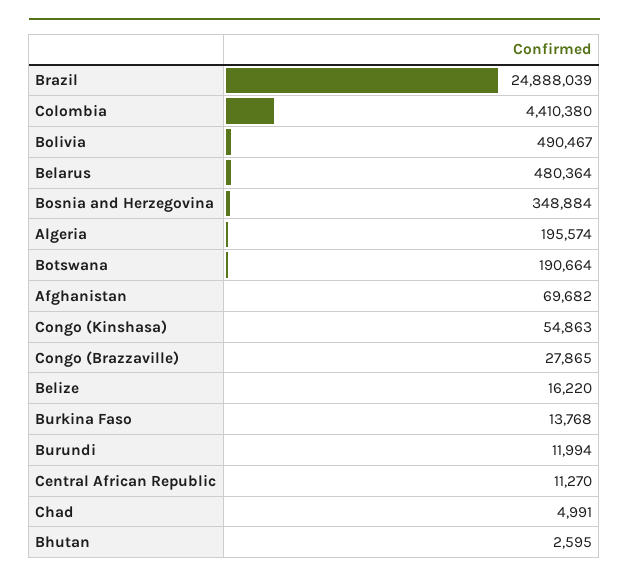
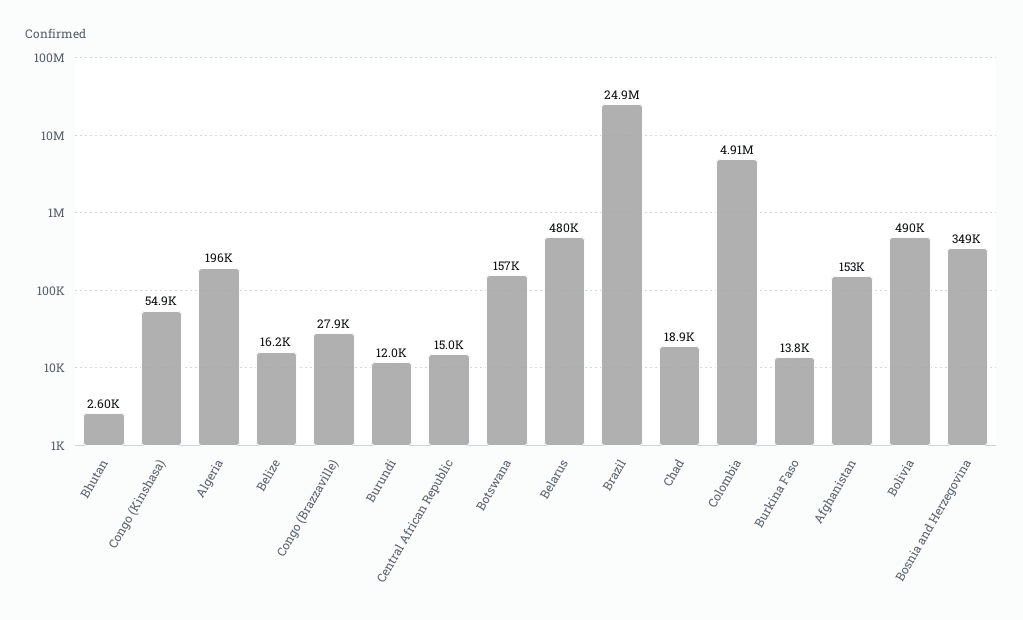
Colombia: 4410380 -> 4910000
Botswana: 190664 -> 157000
Afghanistan: 69682 -> 153000
Central African Republic: 11270 -> 15000
Chad: 4991 -> 18900

